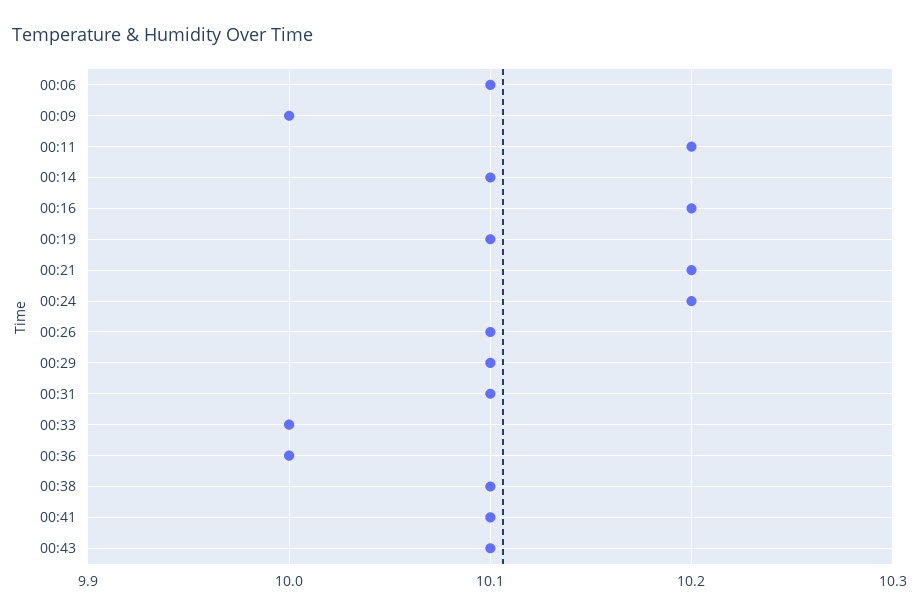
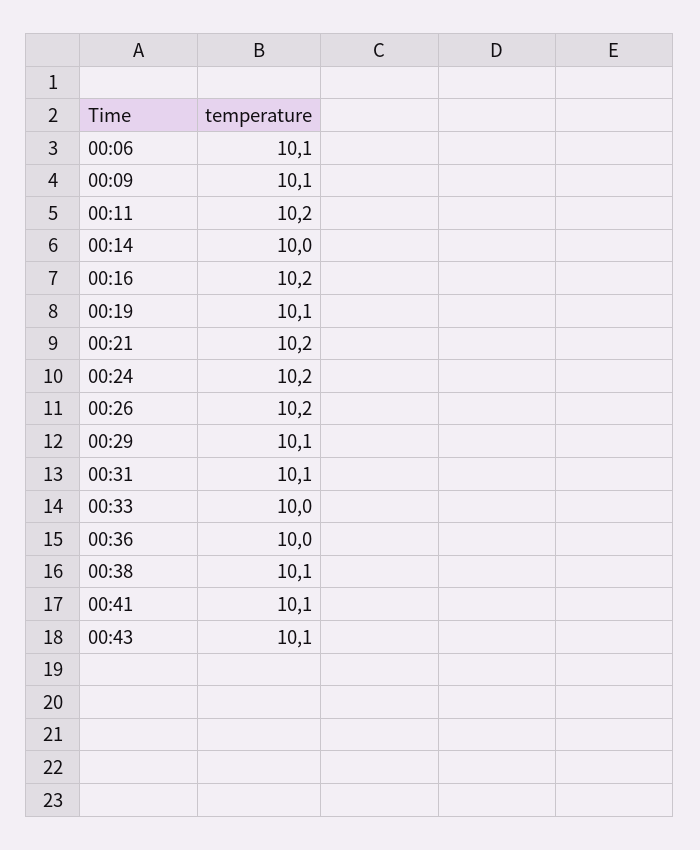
00:09: 10 -> 10.1
00:14: 10.1 -> 10
00:26: 10.1 -> 10.2

